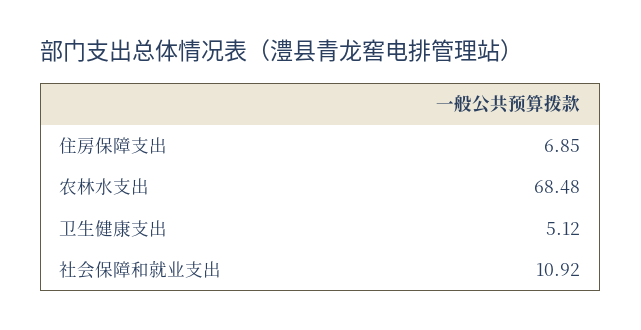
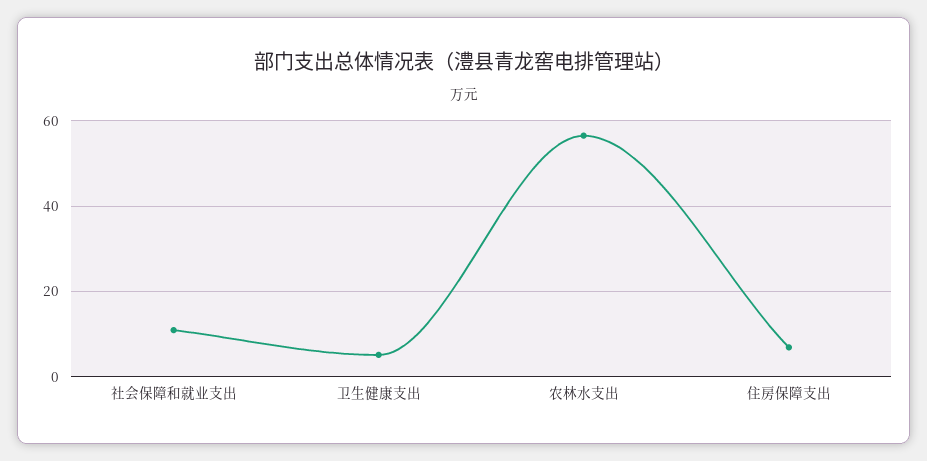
农林水支出: 68.48 -> 56

